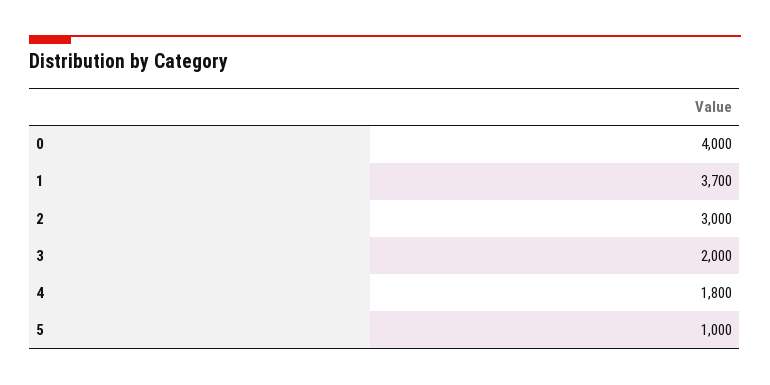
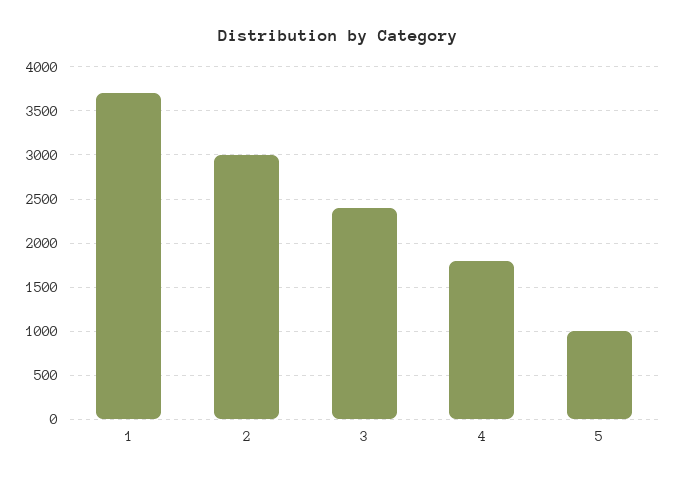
0: 4000 -> none
3: 2000 -> 2400

